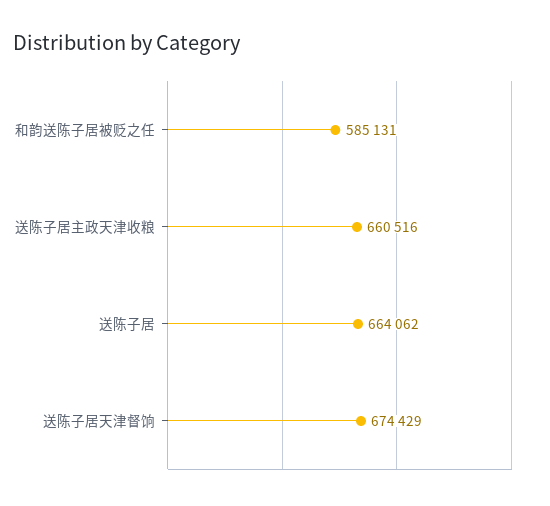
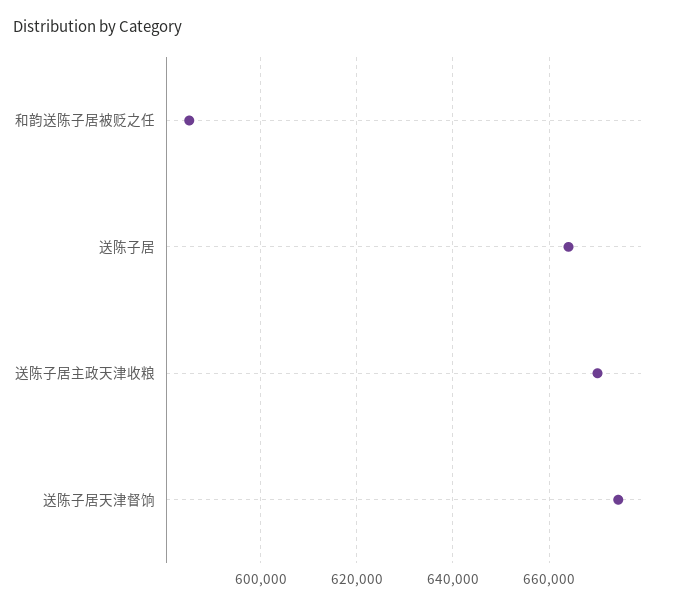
送陈子居主政天津收粮: 660516 -> 670000

